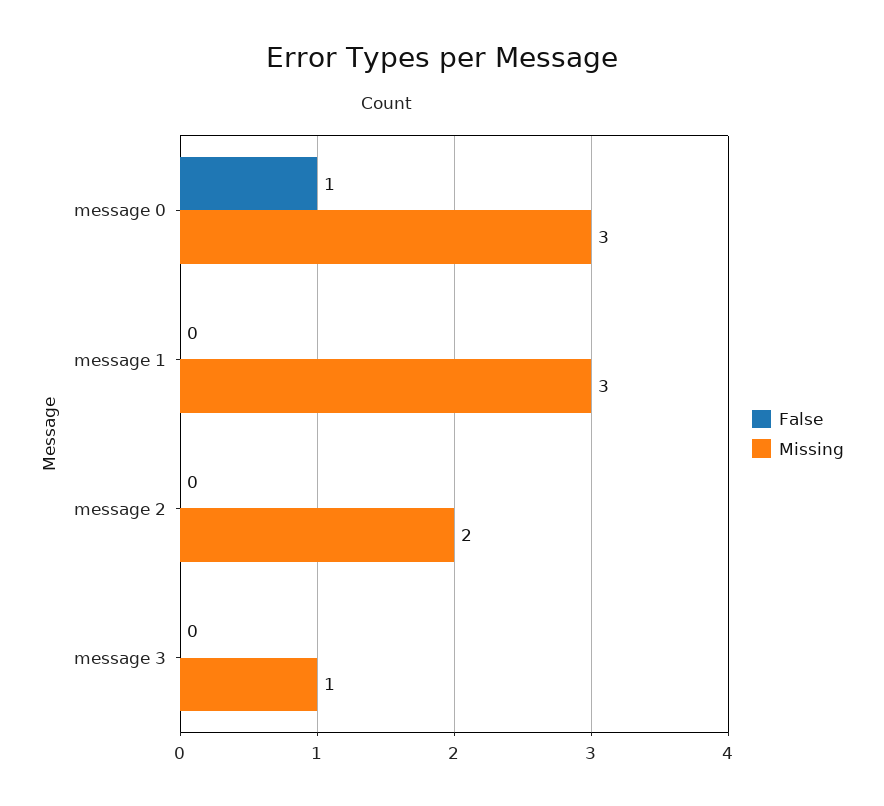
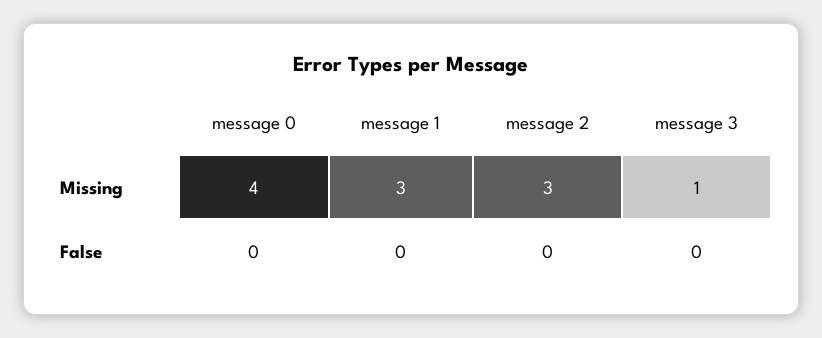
False, message 0: 1 -> 0
Missing, message 0: 3 -> 4
Missing, message 2: 2 -> 3

